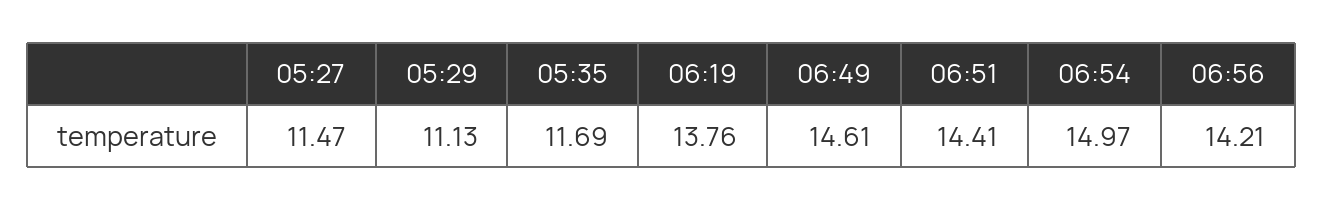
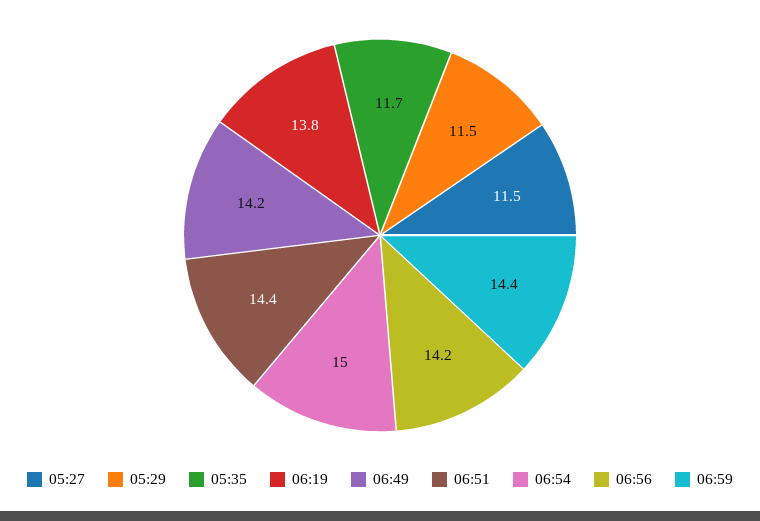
05:29: 11.13 -> 11.5
06:49: 14.61 -> 14.2
06:59: none -> 14.4

